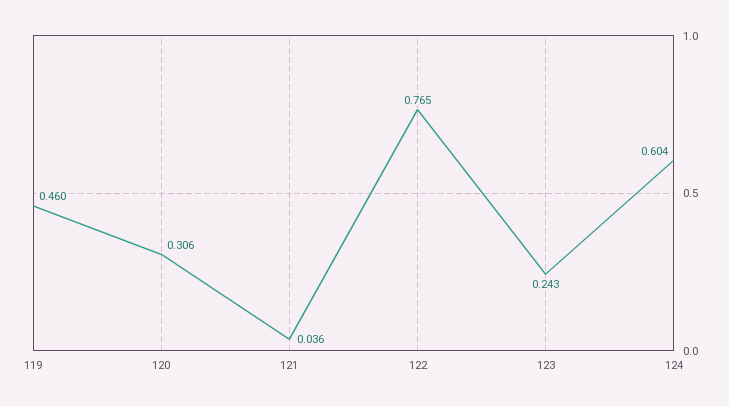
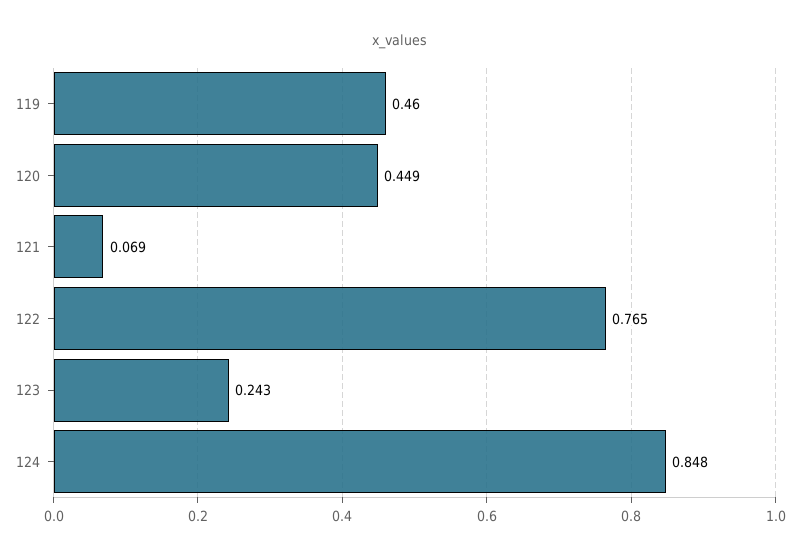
120: 0.306 -> 0.449
121: 0.036 -> 0.069
124: 0.604 -> 0.848

